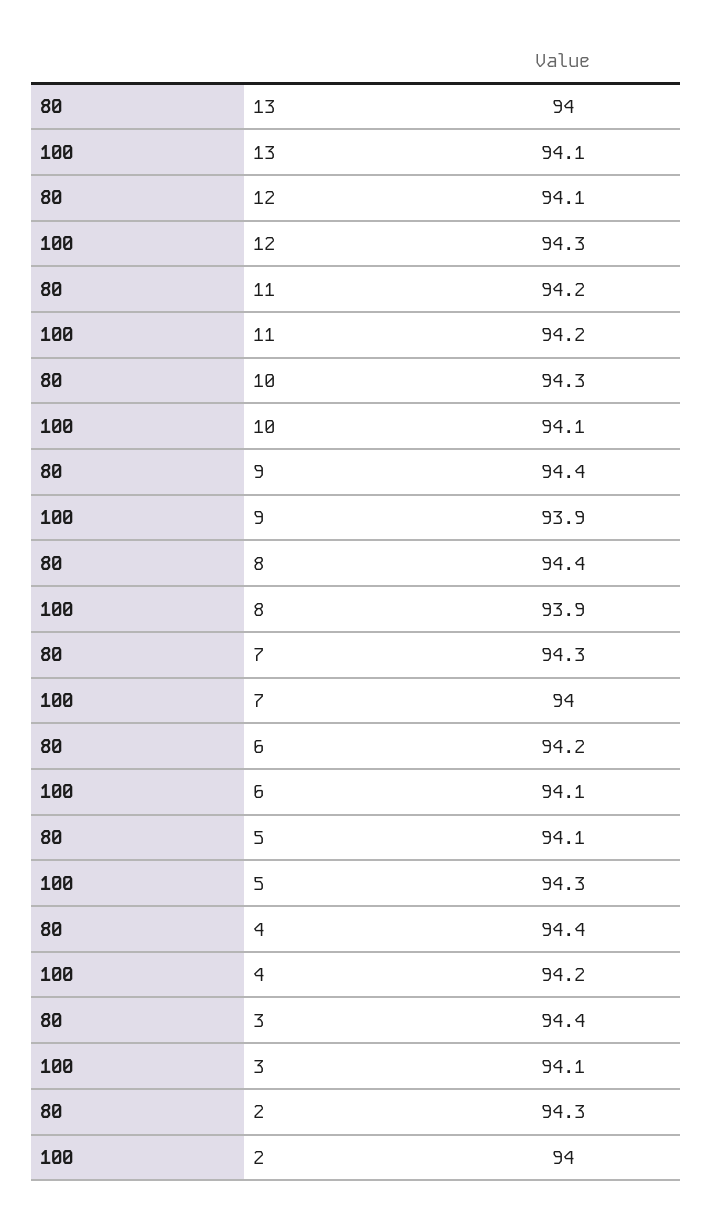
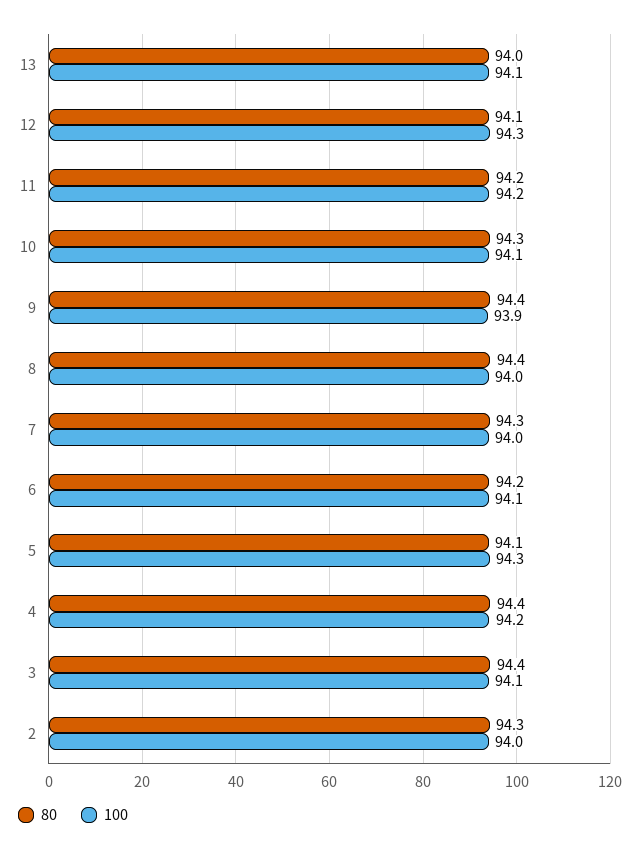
100, 8: 93.9 -> 94

